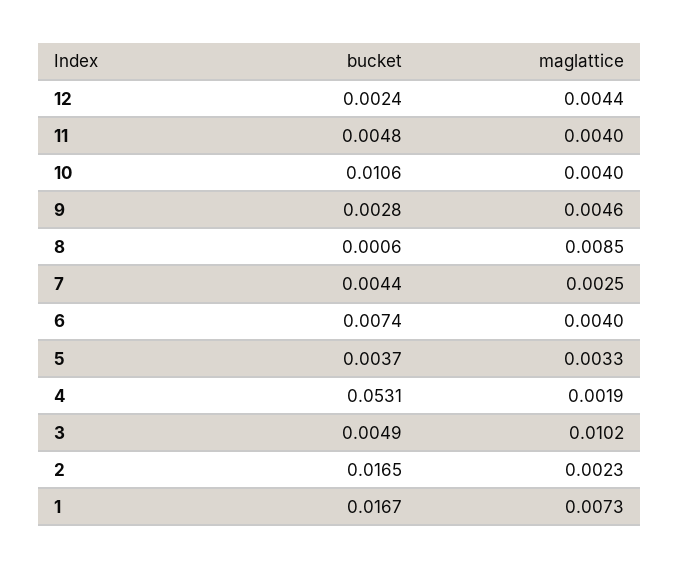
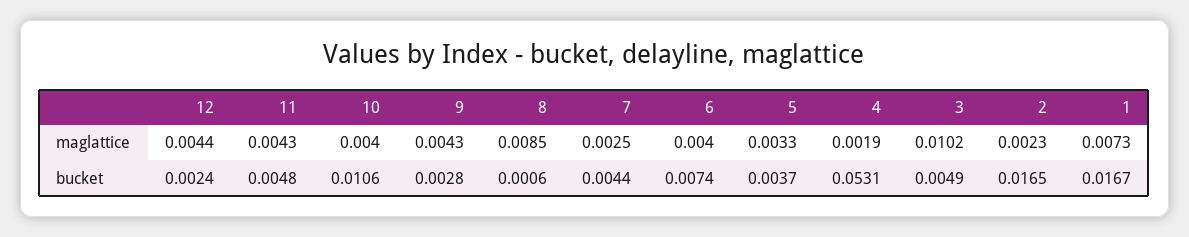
maglattice, 11: 0.004 -> 0.0043
maglattice, 9: 0.0046 -> 0.0043

